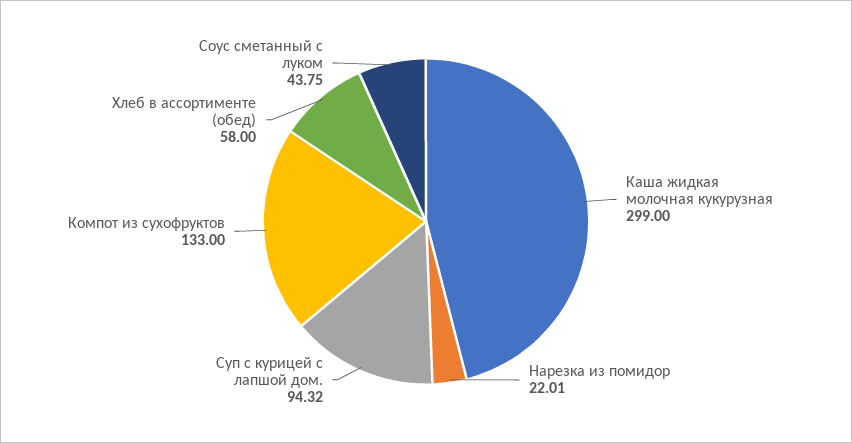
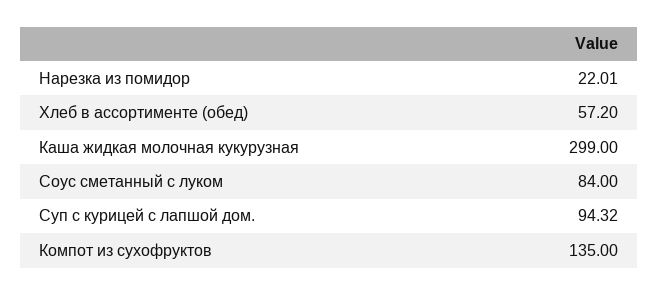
Компот из сухофруктов: 133 -> 135
Хлеб в ассортименте (обед): 58 -> 57.2
Соус сметанный с луком: 43.75 -> 84

